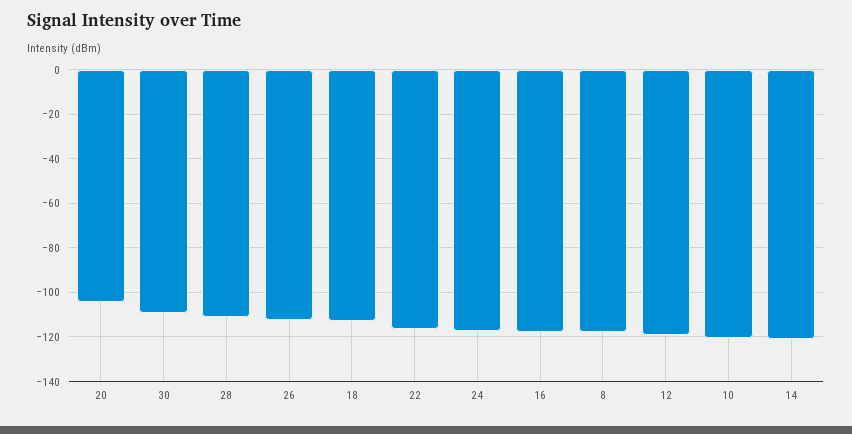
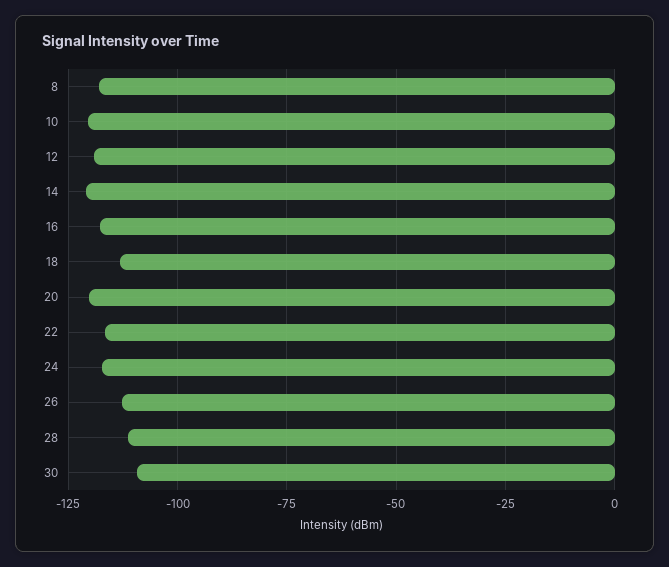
20: -105 -> -120

